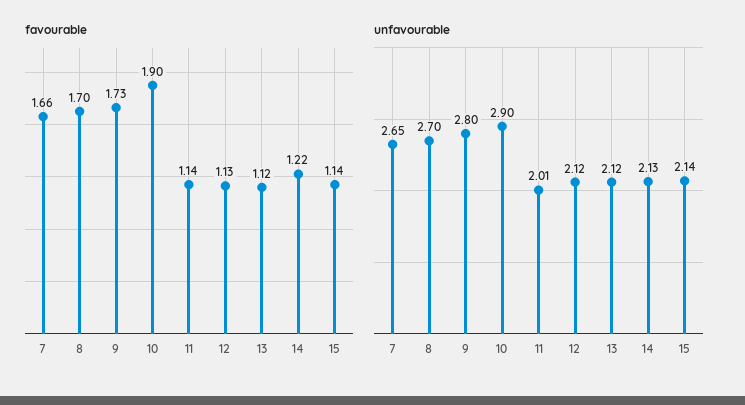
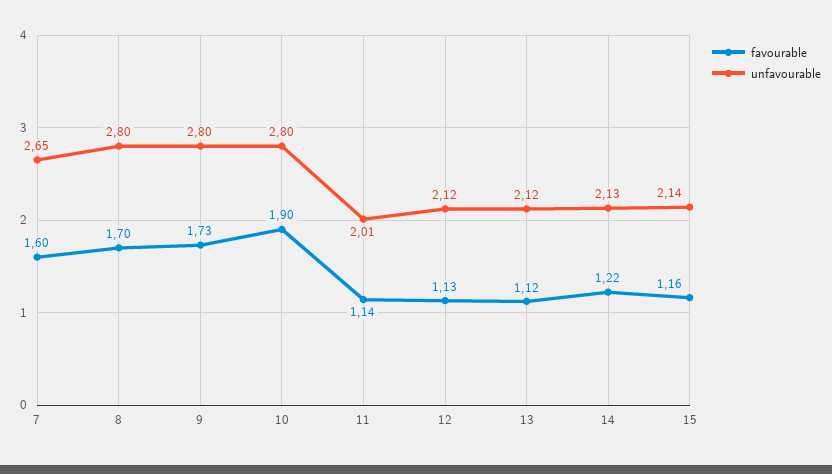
favourable, 7: 1.66 -> 1.6
favourable, 15: 1.14 -> 1.16
unfavourable, 8: 2.7 -> 2.8
unfavourable, 10: 2.9 -> 2.8

